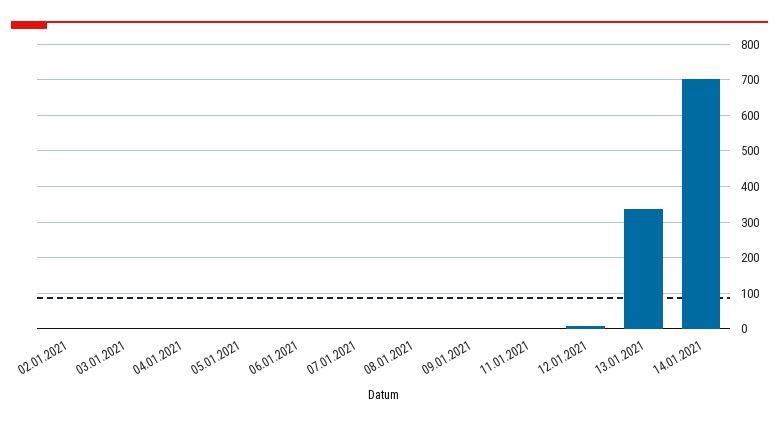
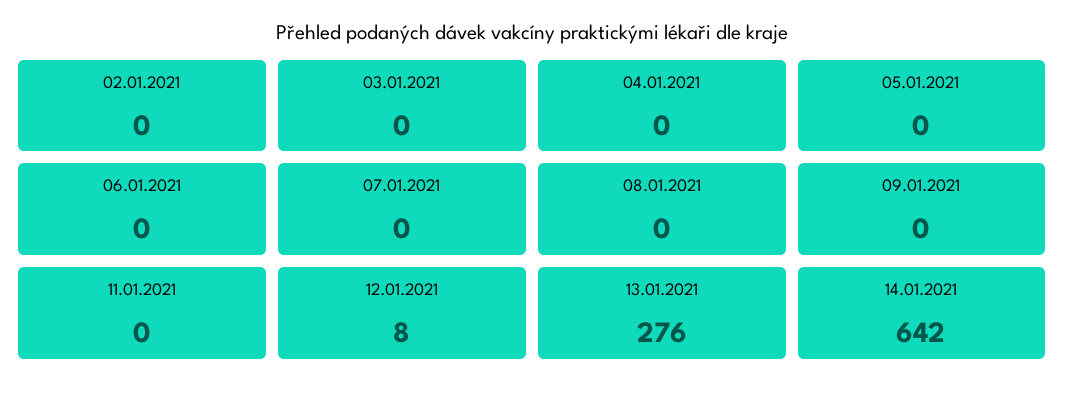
13.01.2021: 340 -> 276
14.01.2021: 700 -> 642

